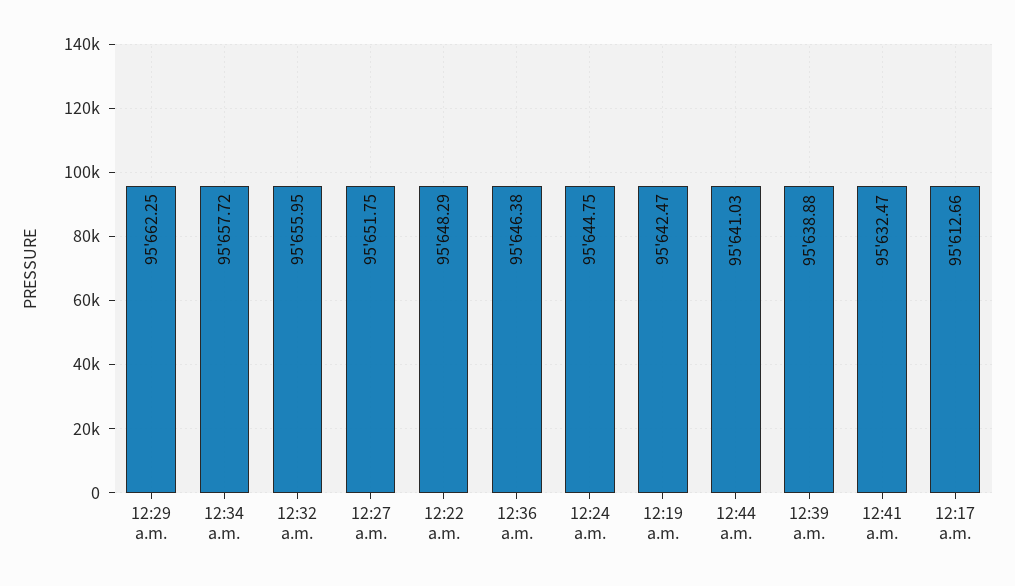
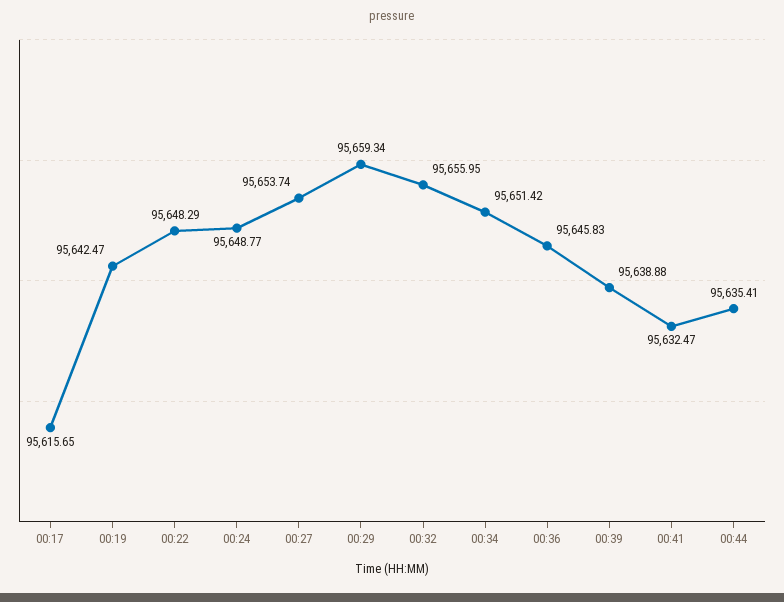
12:29 a.m.: 95662.25 -> 95659.34
12:34 a.m.: 95657.72 -> 95651.42
12:27 a.m.: 95651.75 -> 95653.74
12:36 a.m.: 95646.38 -> 95645.83
12:24 a.m.: 95644.75 -> 95648.77
12:44 a.m.: 95641.03 -> 95635.41
12:17 a.m.: 95612.66 -> 95615.65

